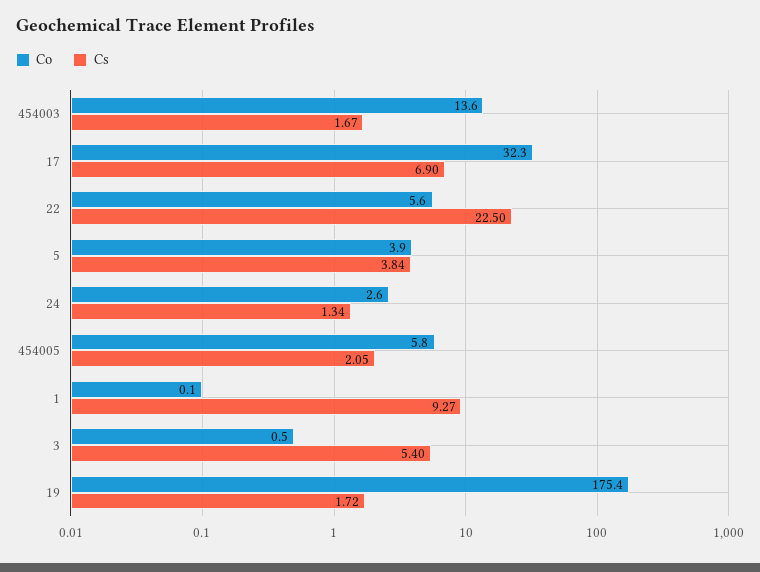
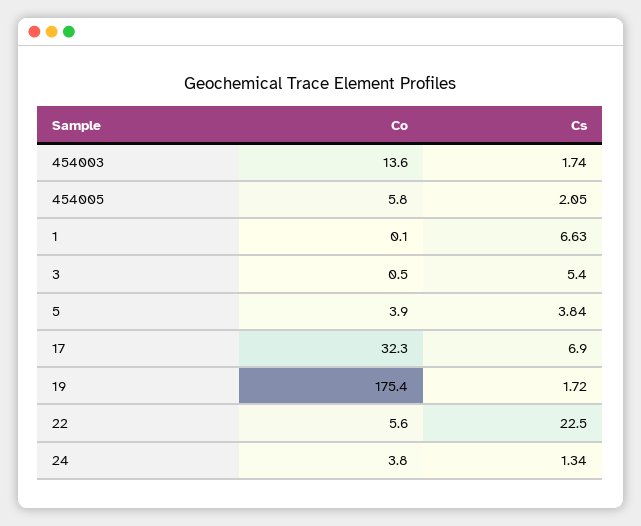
Cs, 454003: 1.67 -> 1.74
Co, 24: 2.6 -> 3.8
Cs, 1: 9.27 -> 6.63

